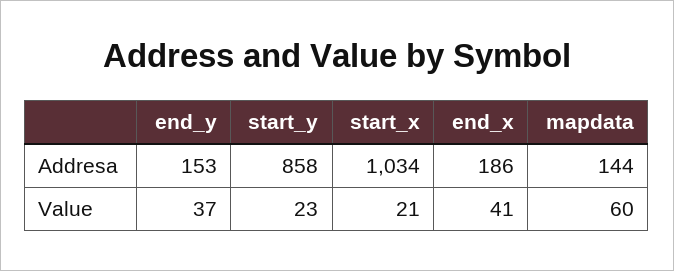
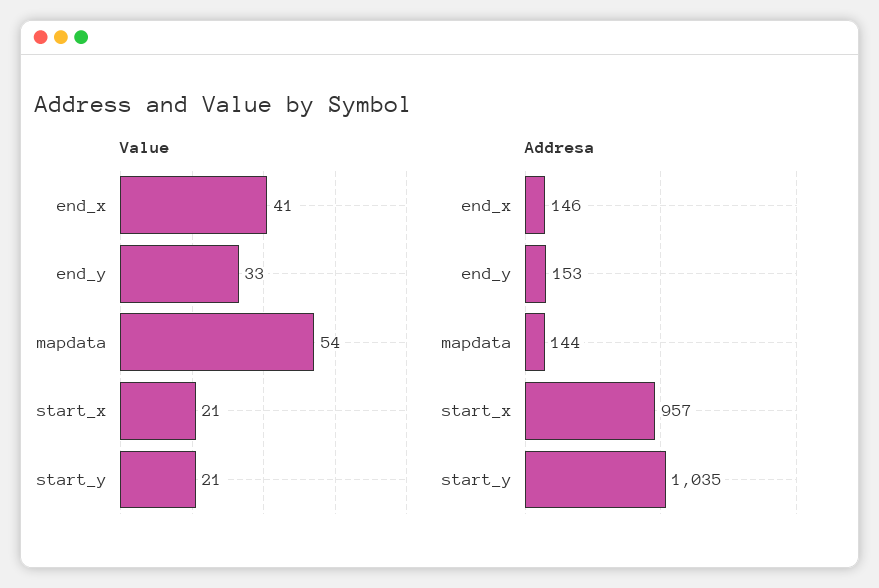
Addresa, start_y: 858 -> 1035
Addresa, start_x: 1034 -> 957
Addresa, end_x: 186 -> 146
Value, end_y: 37 -> 33
Value, start_y: 23 -> 21
Value, mapdata: 60 -> 54

